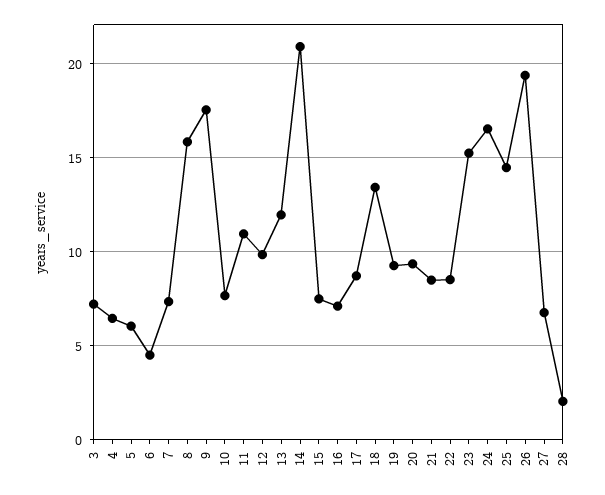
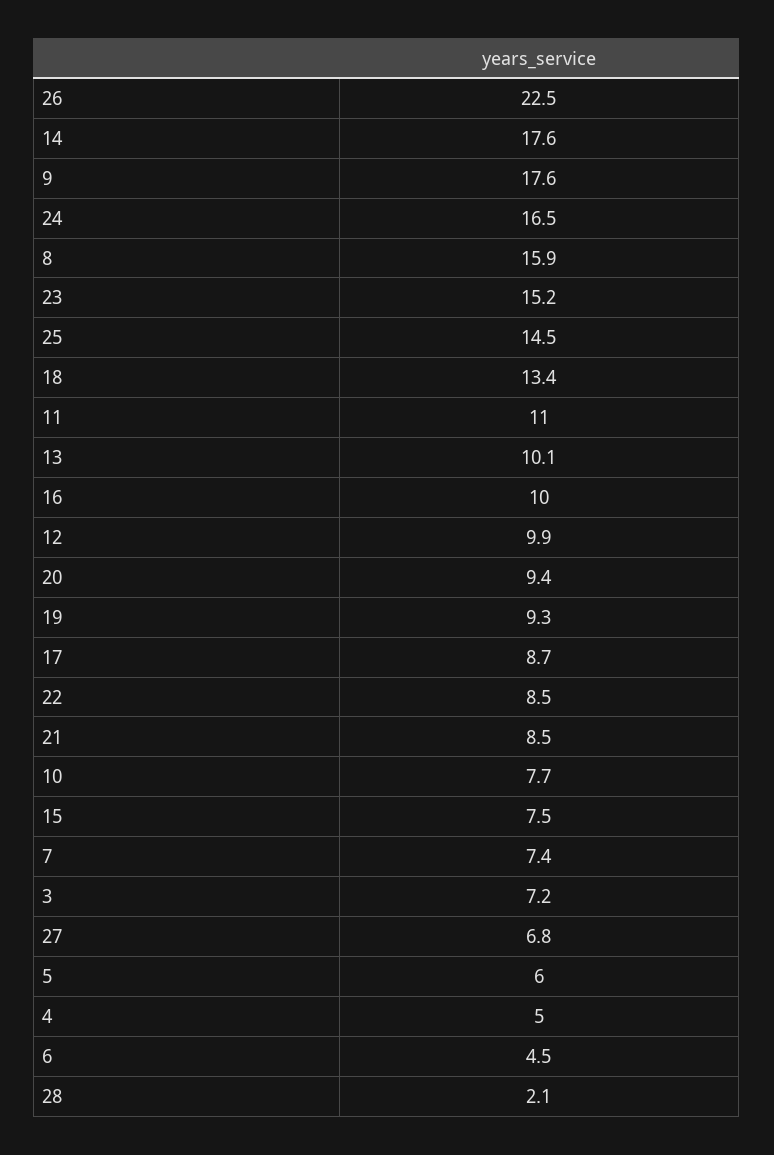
4: 6.5 -> 5
13: 12 -> 10.1
14: 21 -> 17.6
16: 7 -> 10
26: 19.5 -> 22.5

